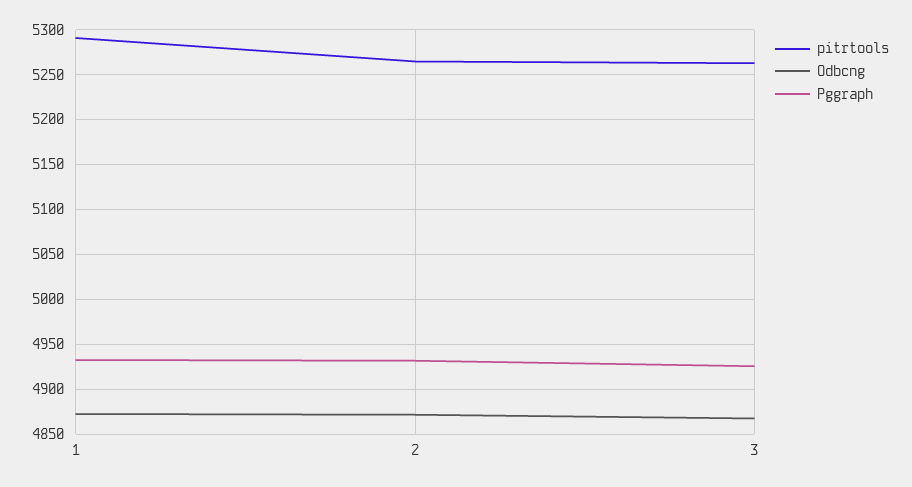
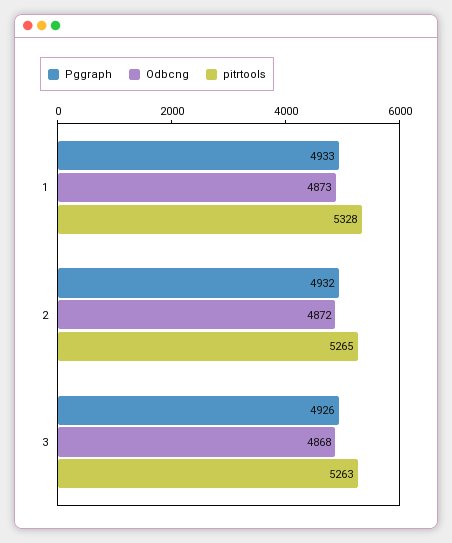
pitrtools, 1: 5290 -> 5328

